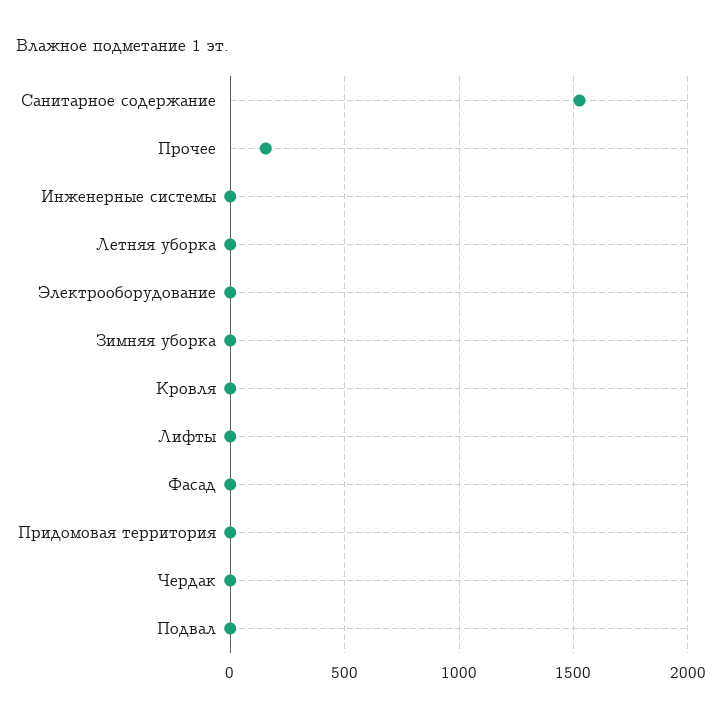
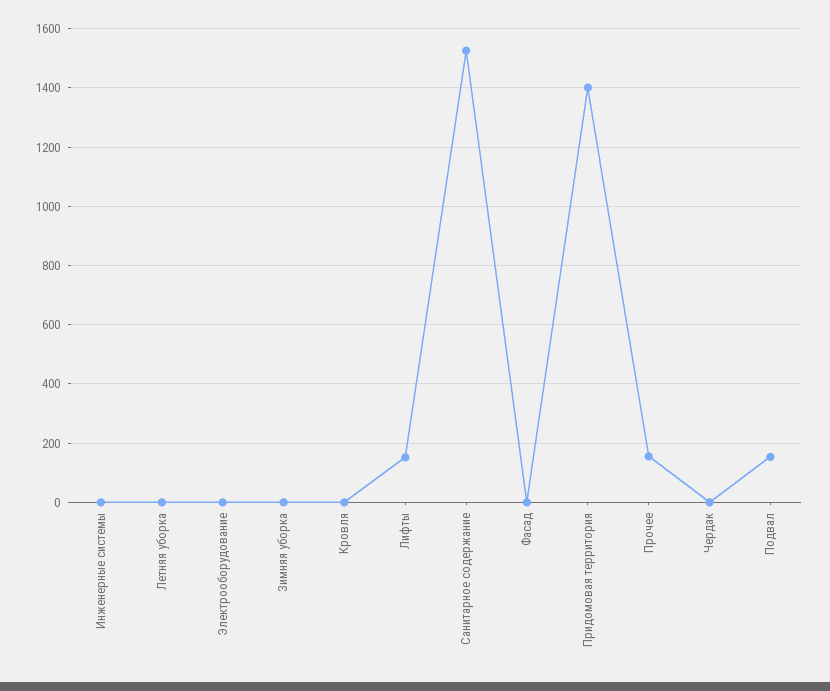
Лифты: 0 -> 150
Придомовая территория: 0 -> 1400
Подвал: 0 -> 150

